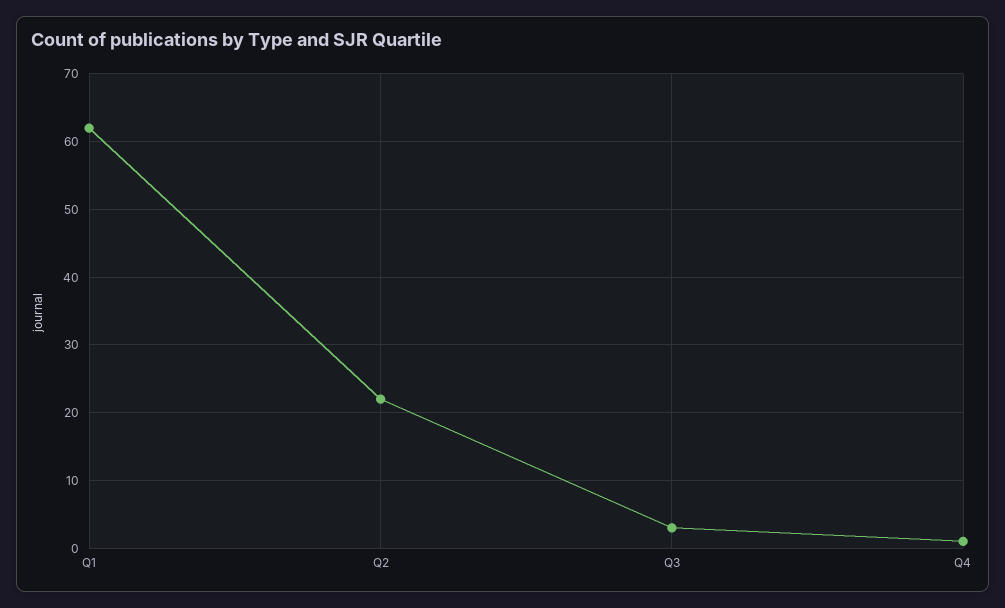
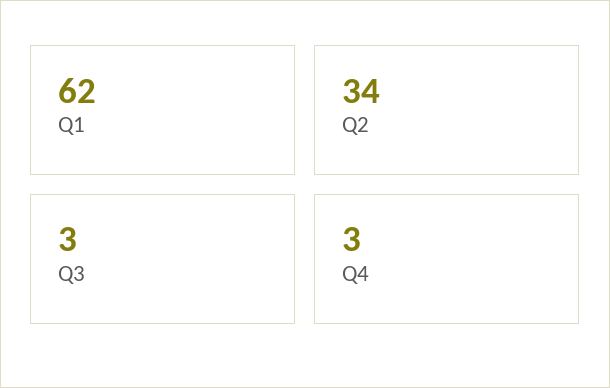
Q2: 22 -> 34
Q4: 1 -> 3

